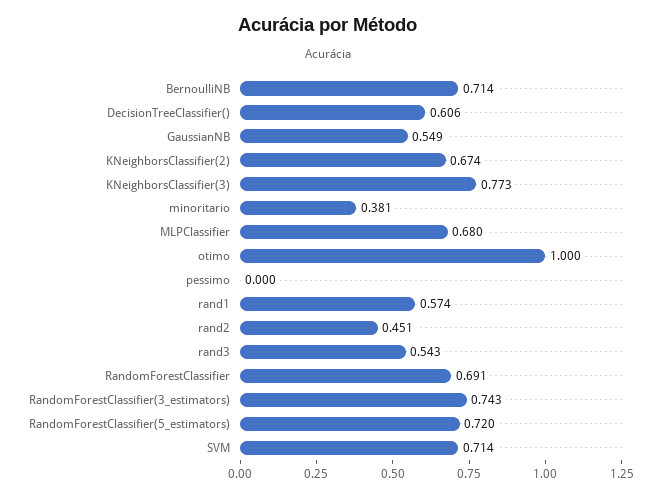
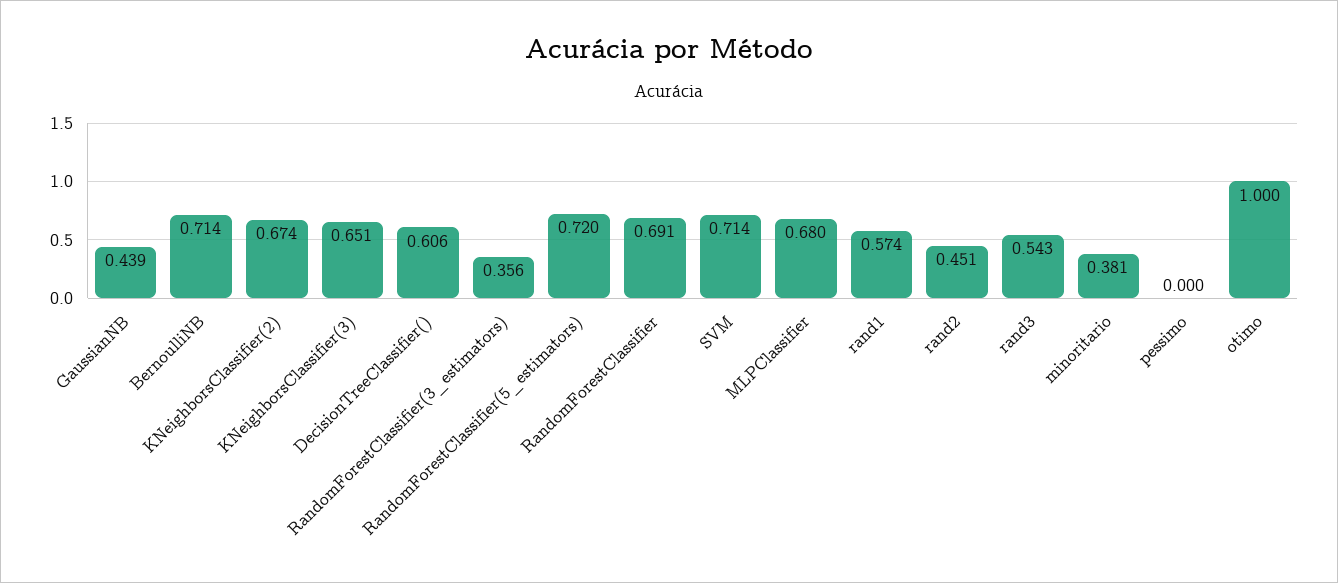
GaussianNB: 0.549 -> 0.439
KNeighborsClassifier(3): 0.773 -> 0.651
RandomForestClassifier(3_estimators): 0.743 -> 0.356

